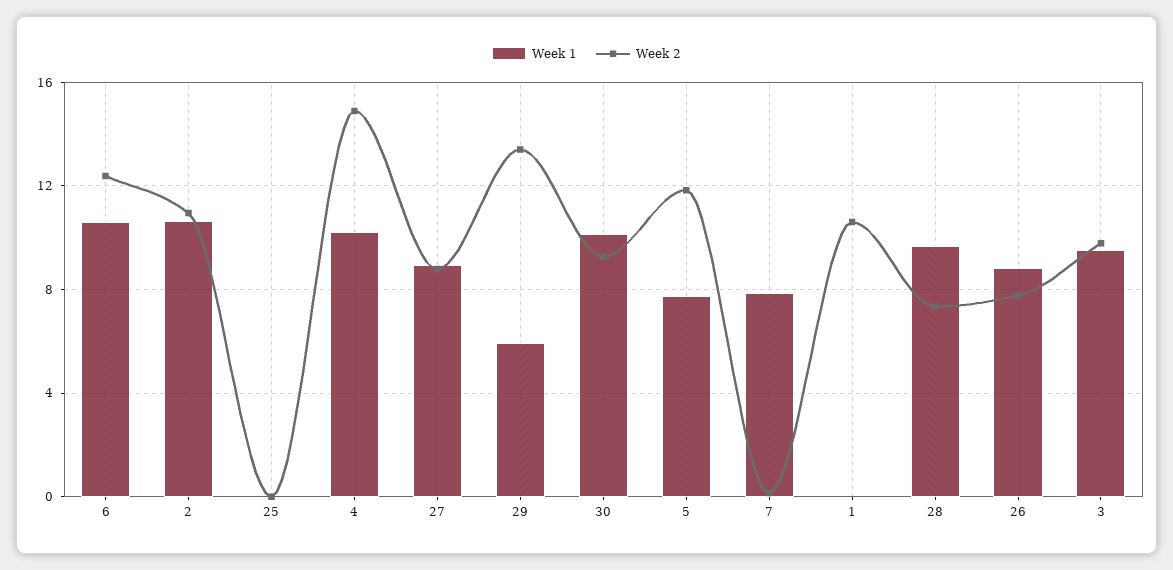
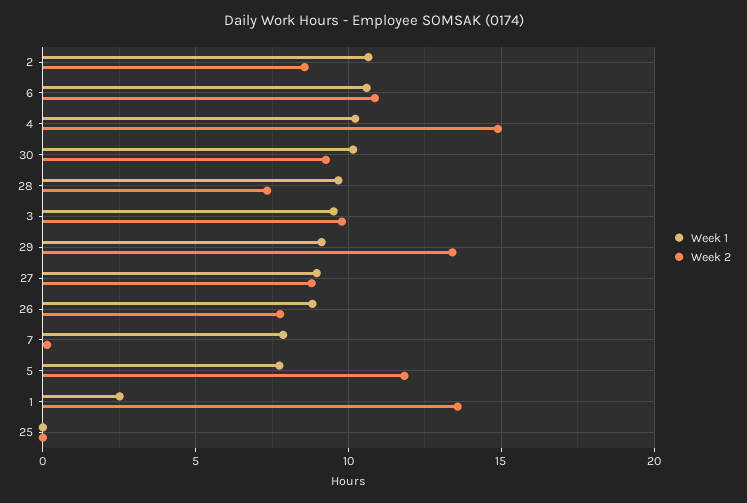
Week 2, 6: 12.5 -> 11
Week 2, 2: 11 -> 8.5
Week 1, 29: 6 -> 9
Week 1, 1: 0 -> 2.5
Week 2, 1: 10.5 -> 13.5

